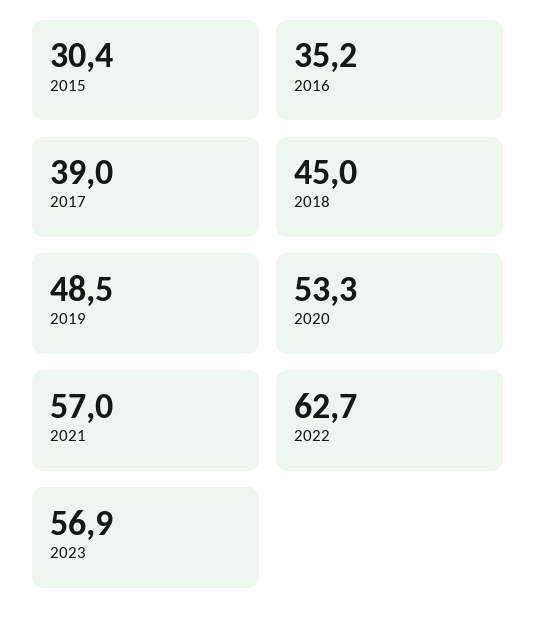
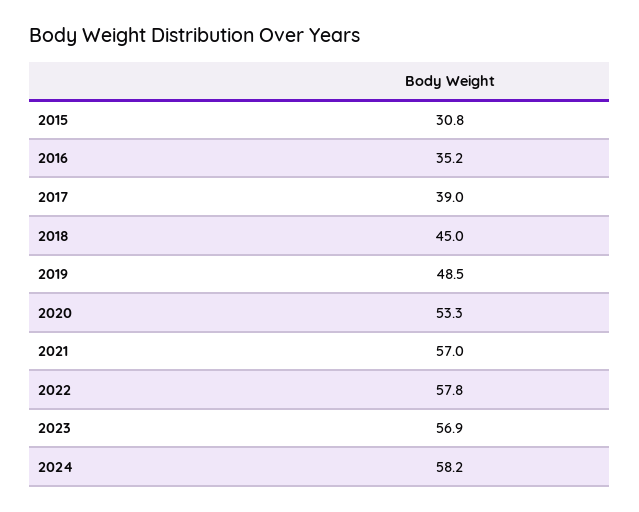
2015: 30.4 -> 30.8
2022: 62.7 -> 57.8
2024: none -> 58.2

